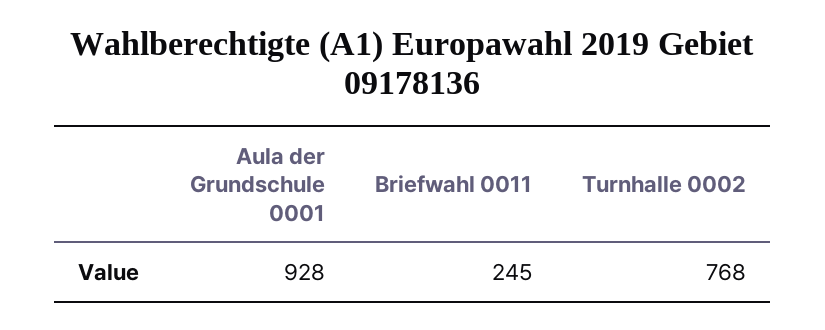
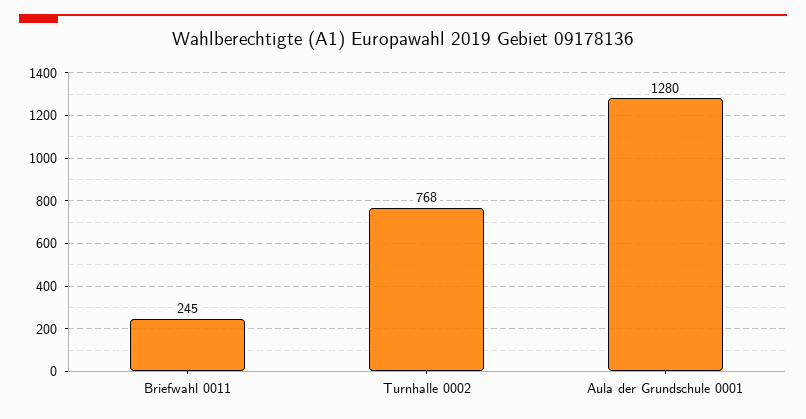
Aula der Grundschule 0001: 928 -> 1280

